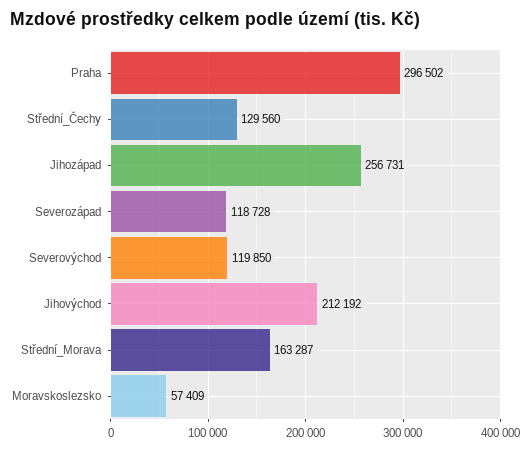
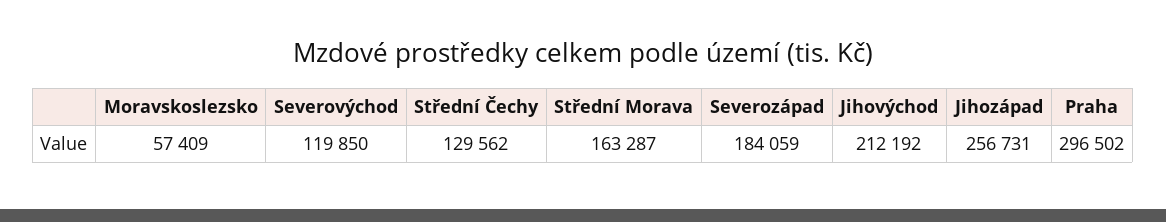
Střední_Čechy: 129560 -> 129562
Severozápad: 118728 -> 184059

